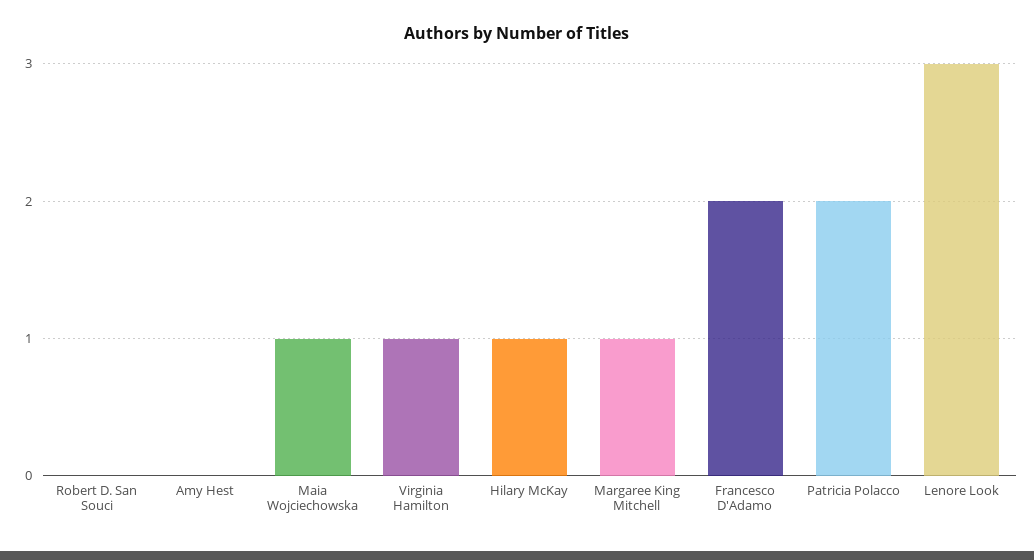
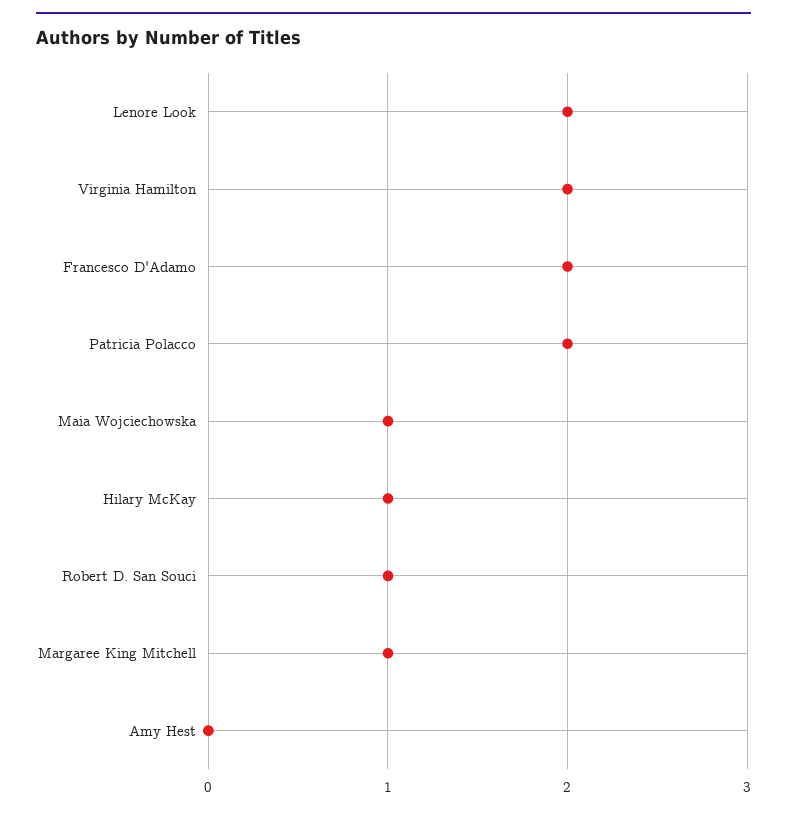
Robert D. San Souci: 0 -> 1
Virginia Hamilton: 1 -> 2
Lenore Look: 3 -> 2

